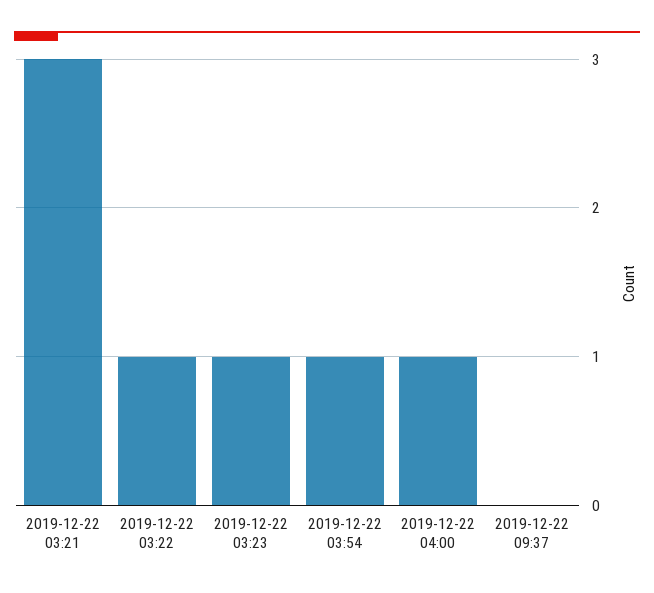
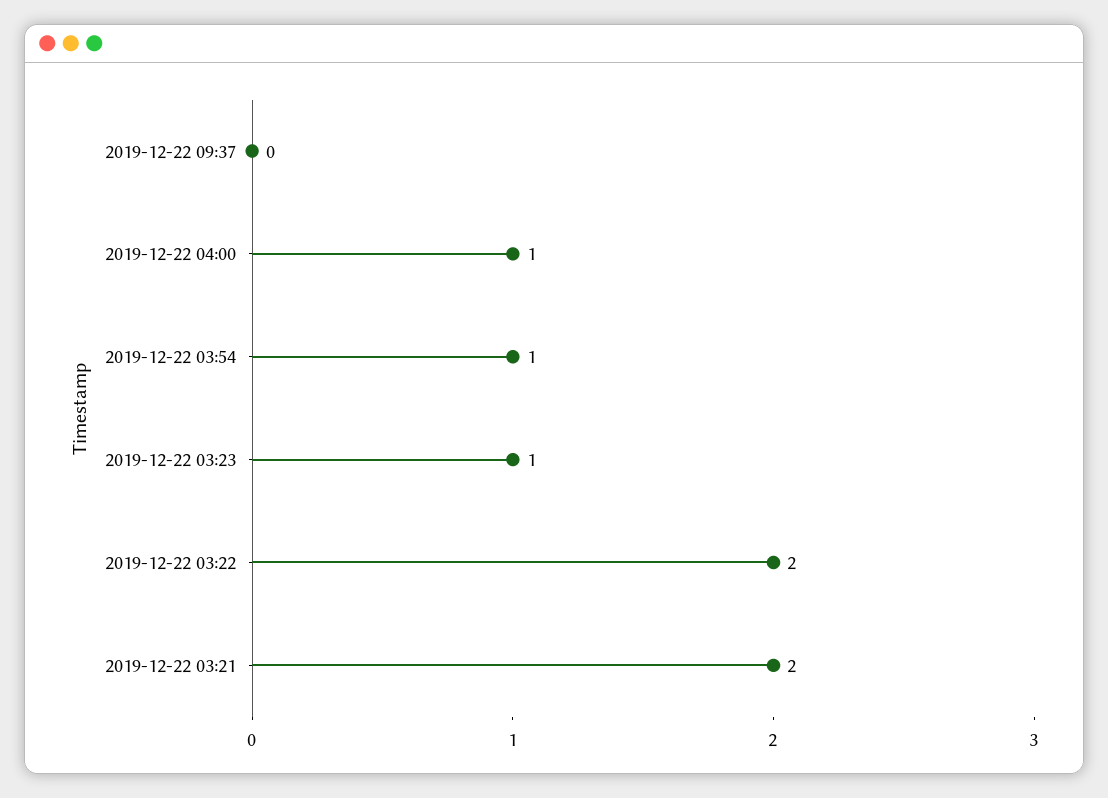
2019-12-22 03:21: 3 -> 2
2019-12-22 03:22: 1 -> 2

